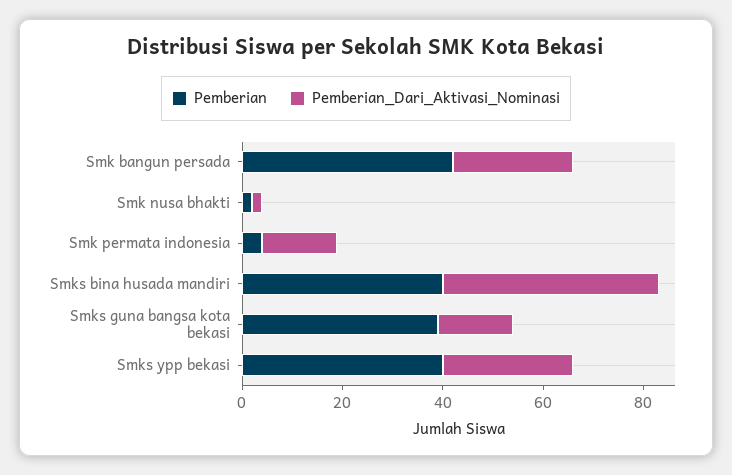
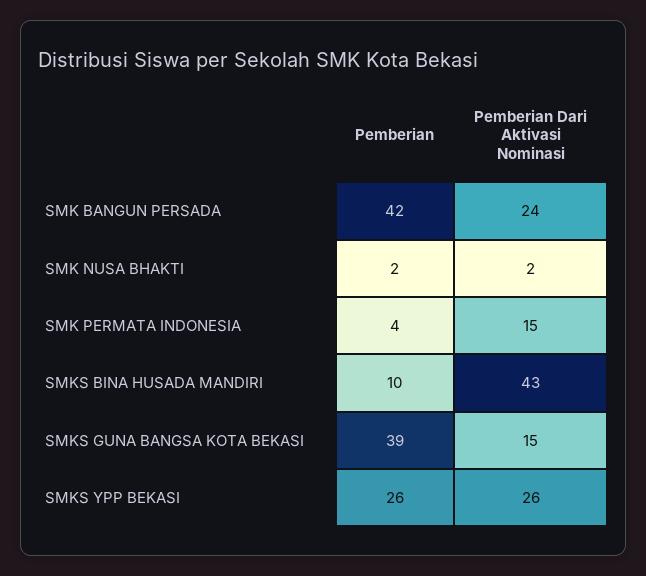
Pemberian, Smks bina husada mandiri: 40 -> 10
Pemberian, Smks ypp bekasi: 40 -> 26

